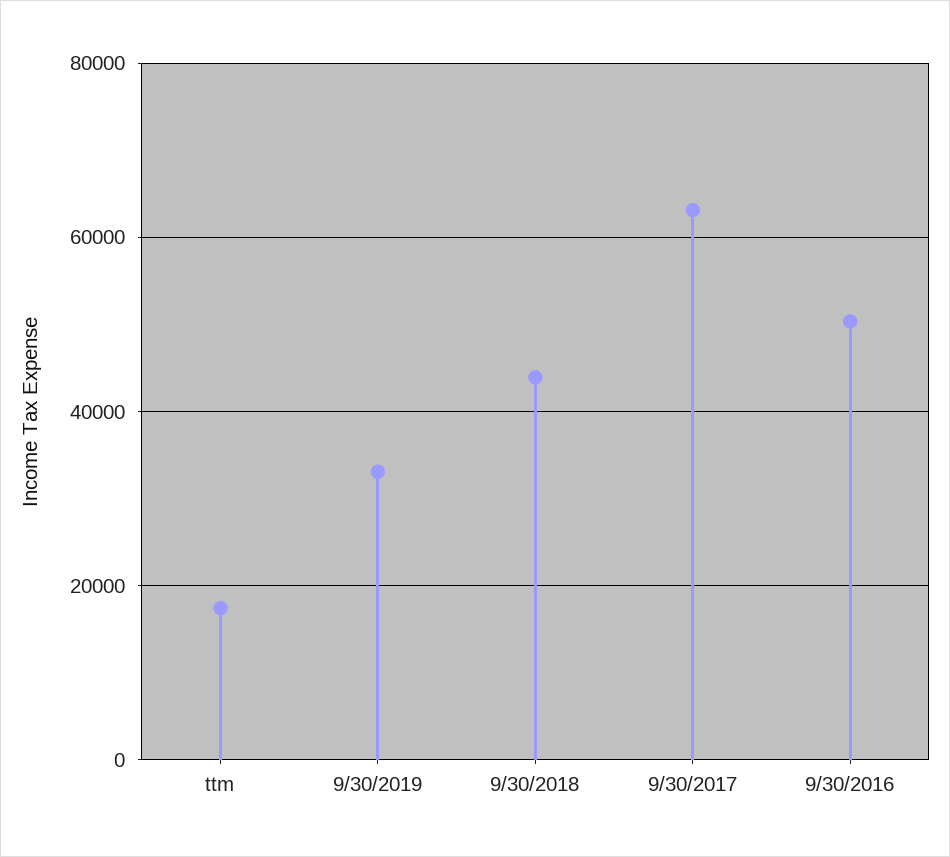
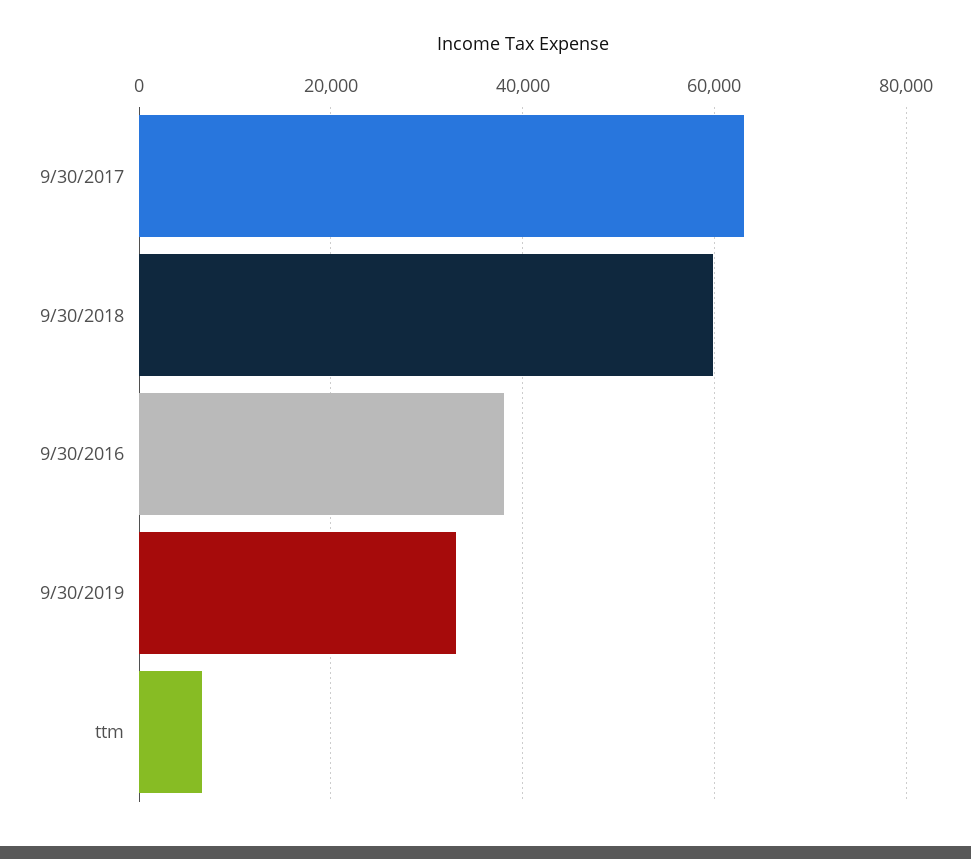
ttm: 18000 -> 6000
9/30/2018: 44000 -> 60000
9/30/2016: 50000 -> 38000

